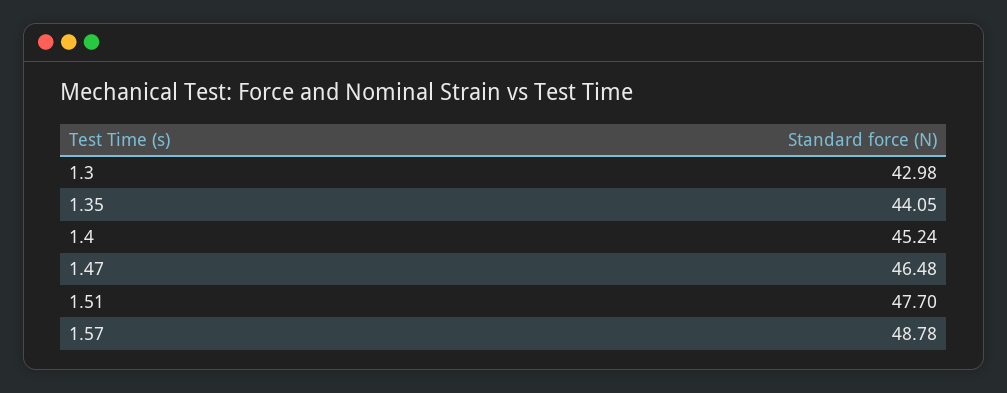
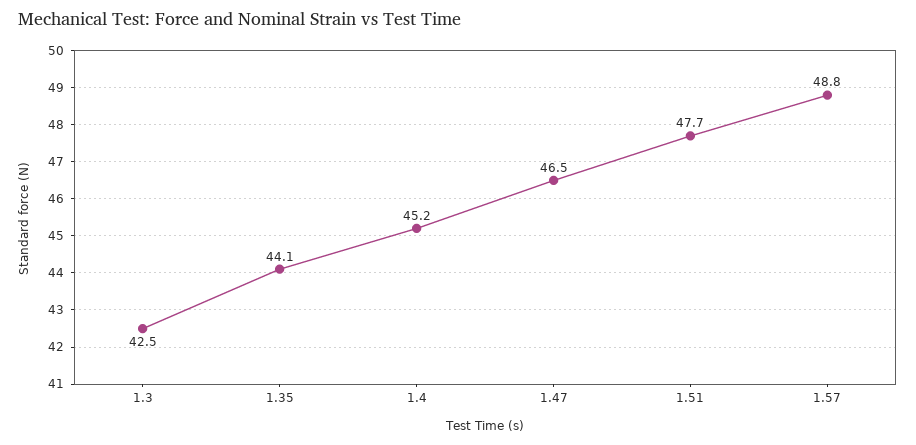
1.3: 42.98 -> 42.5

